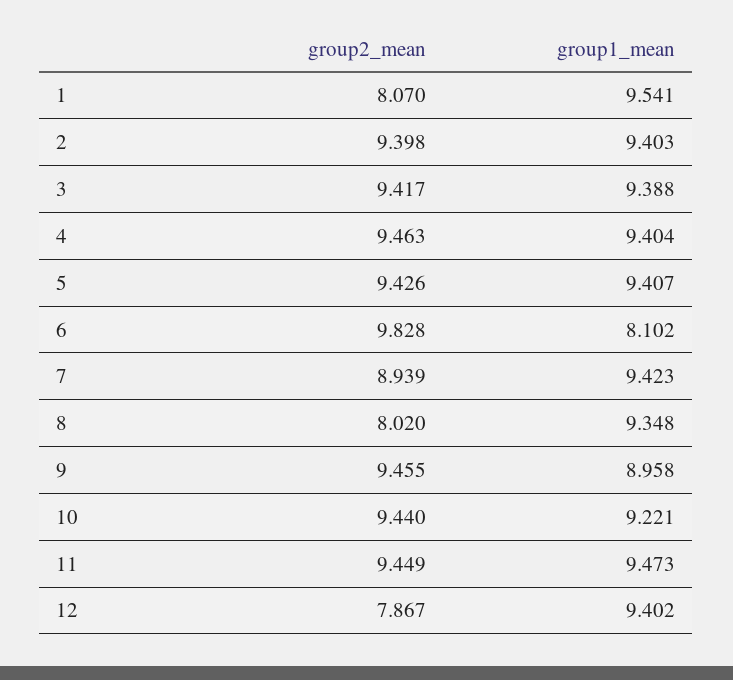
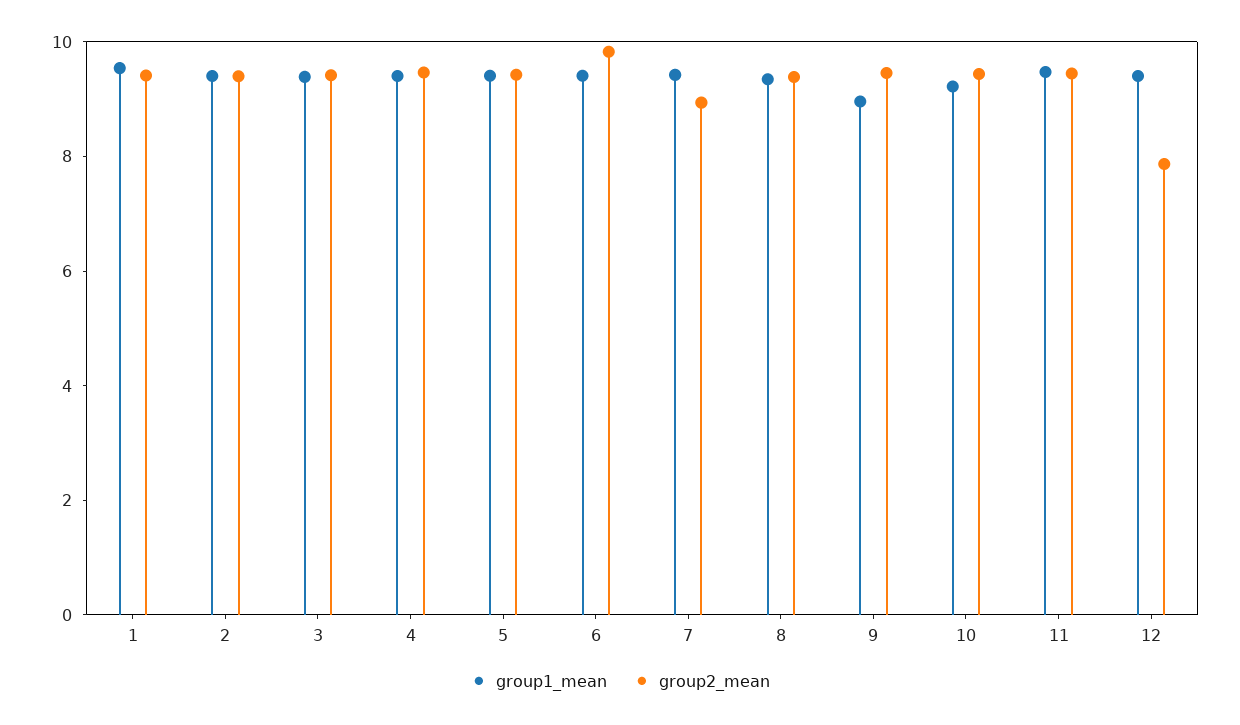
group2_mean, 1: 8.07 -> 9.5
group1_mean, 6: 8.102 -> 9.5
group2_mean, 8: 8.02 -> 9.5

